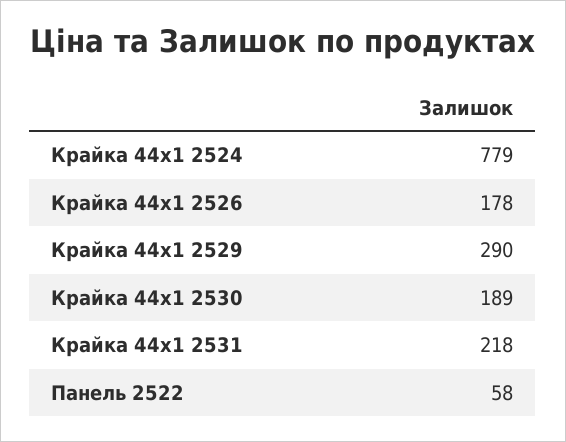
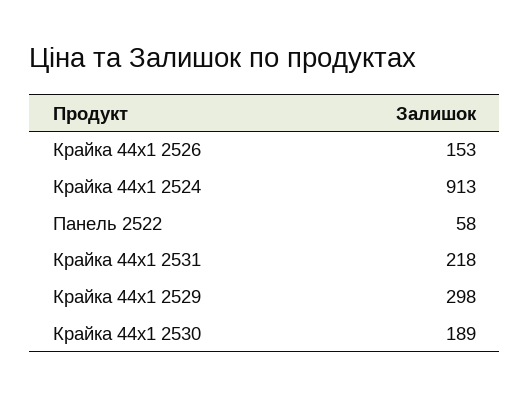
Крайка 44x1 2524: 779 -> 913
Крайка 44x1 2526: 178 -> 153
Крайка 44x1 2529: 290 -> 298

